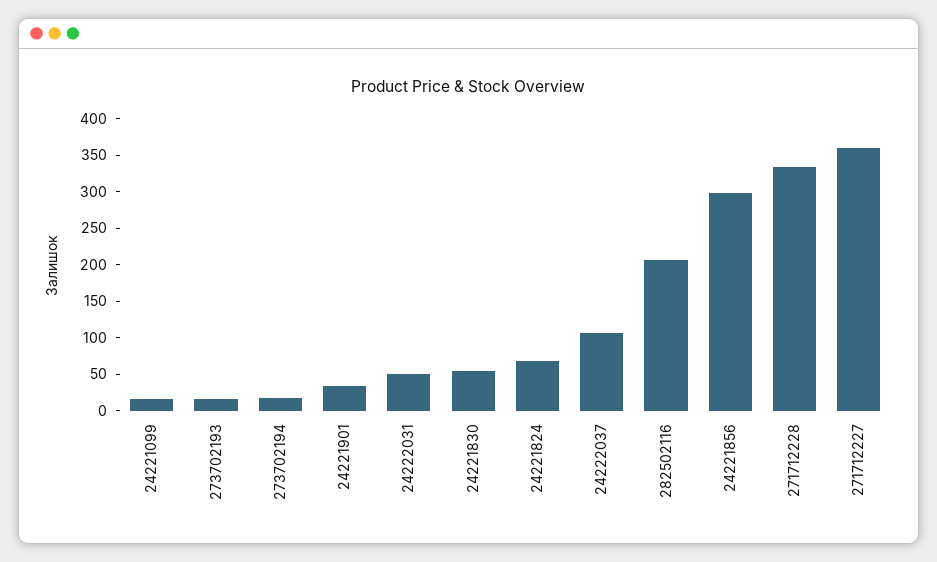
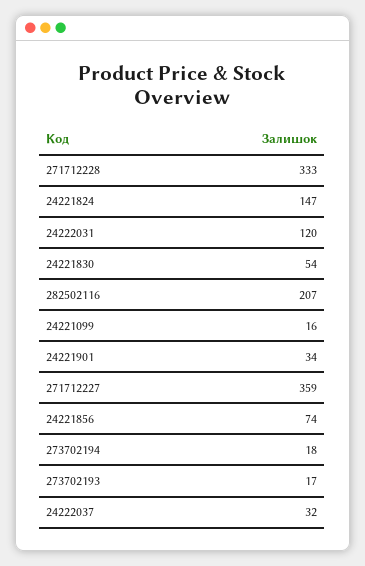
24222031: 50 -> 120
24221824: 75 -> 147
24222037: 100 -> 32
24221856: 300 -> 74

